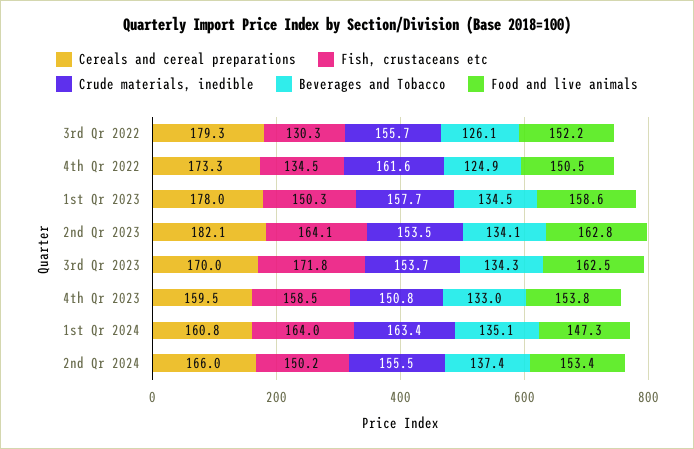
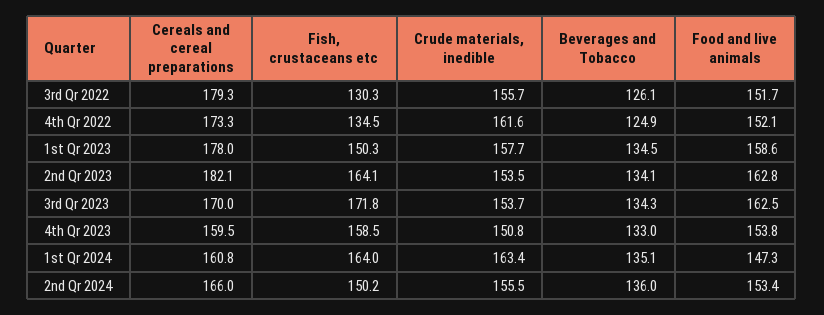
Food and live animals, 3rd Qr 2022: 152.2 -> 151.7
Food and live animals, 4th Qr 2022: 150.5 -> 152.1
Beverages and Tobacco, 2nd Qr 2024: 137.4 -> 136

